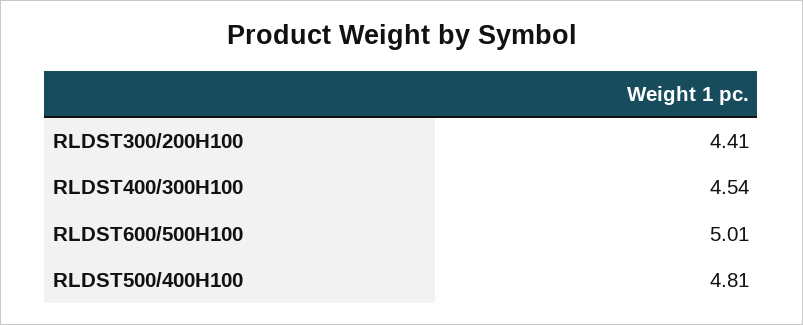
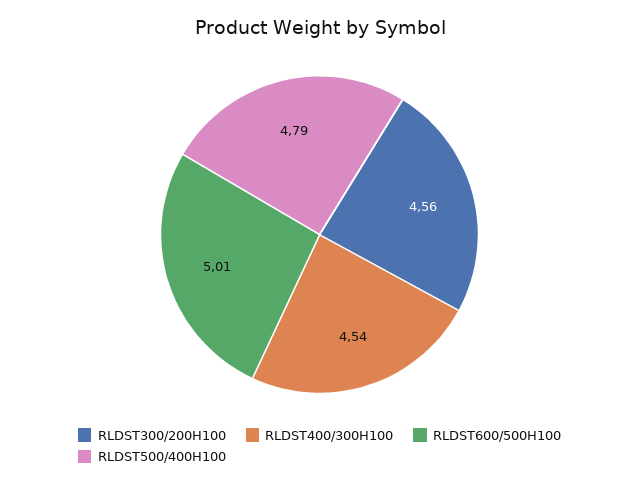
RLDST300/200H100: 4.41 -> 4.56
RLDST500/400H100: 4.81 -> 4.79

